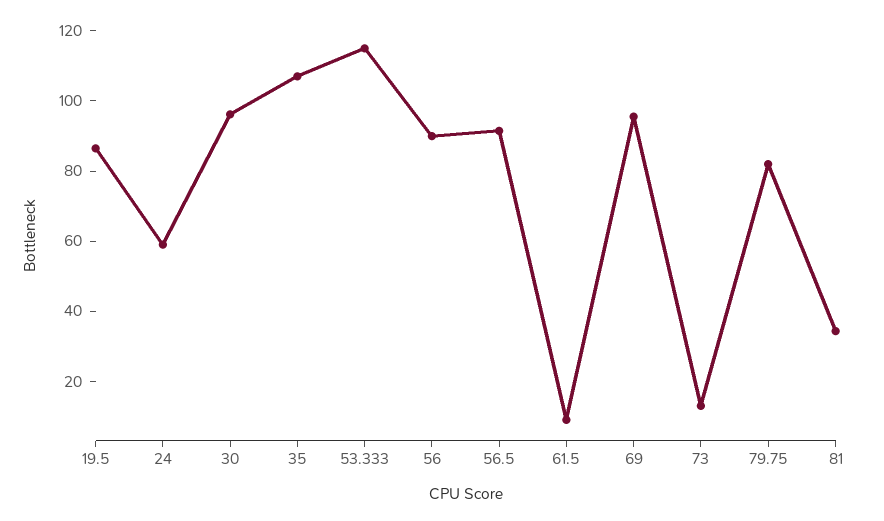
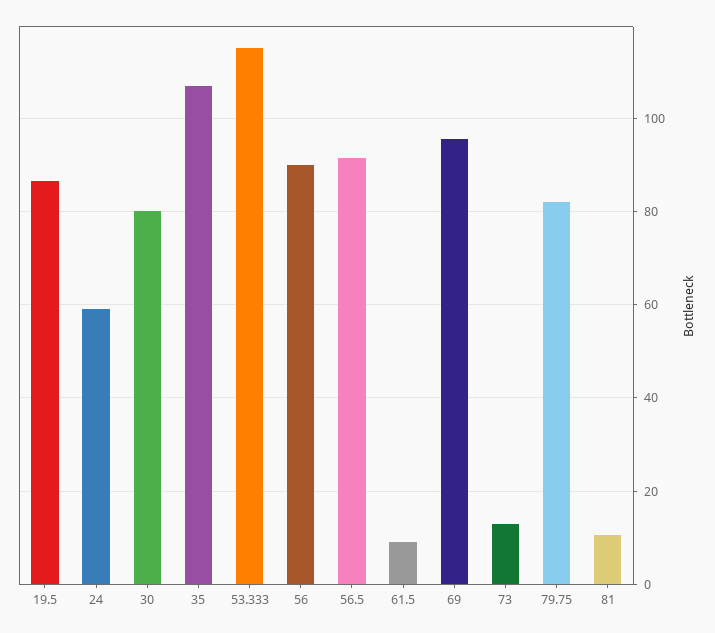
30: 95 -> 80
81: 35 -> 10

